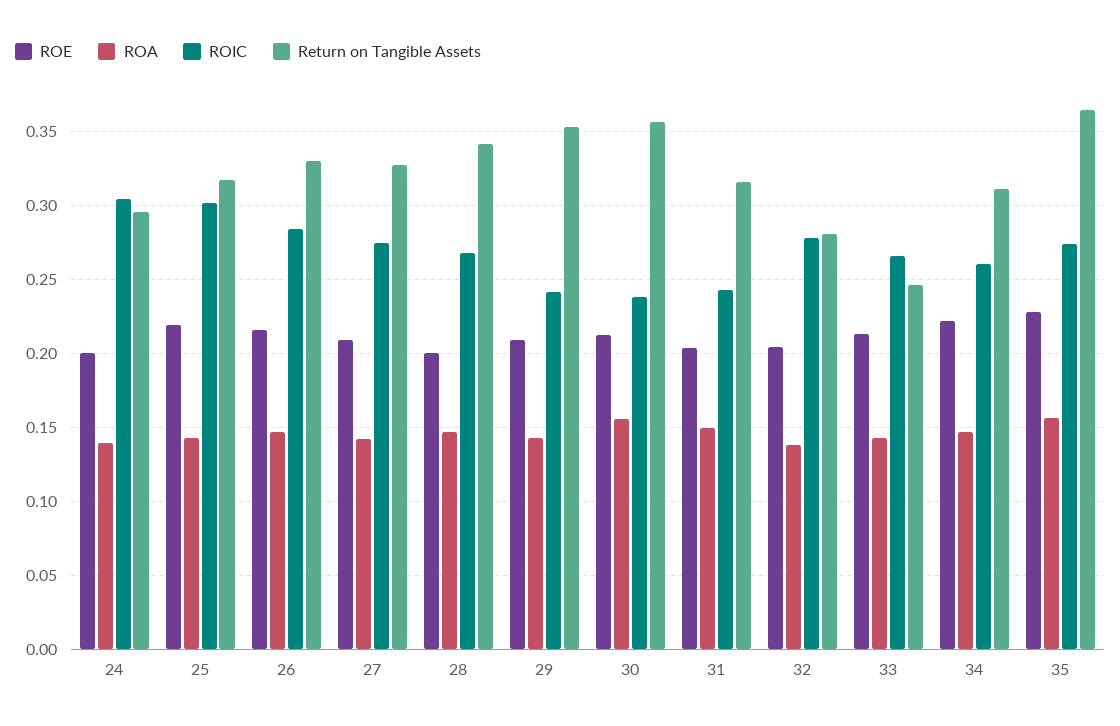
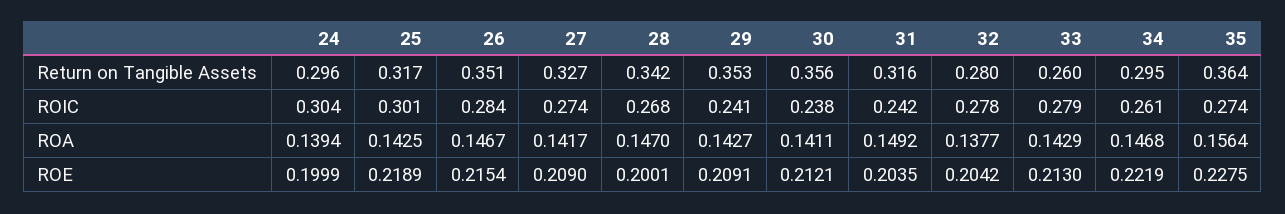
Return on Tangible Assets, 26: 0.33 -> 0.351
ROA, 30: 0.155 -> 0.1411
ROIC, 33: 0.265 -> 0.279
Return on Tangible Assets, 33: 0.245 -> 0.26
Return on Tangible Assets, 34: 0.31 -> 0.295

